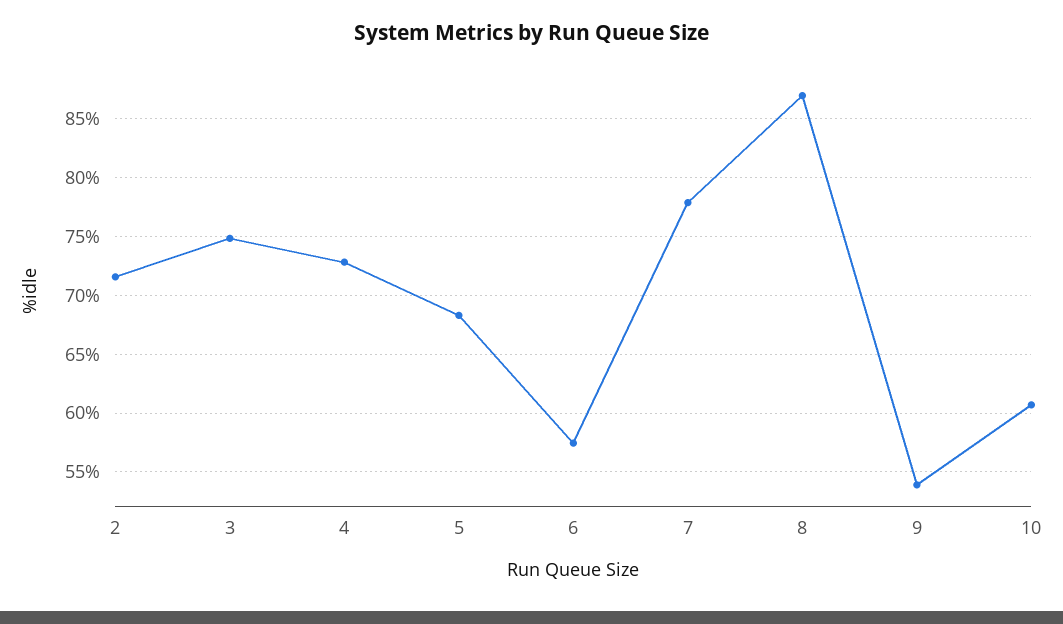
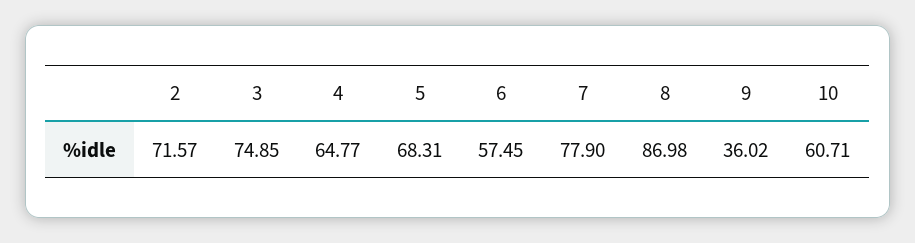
4: 73 -> 64.77
9: 54 -> 36.02

